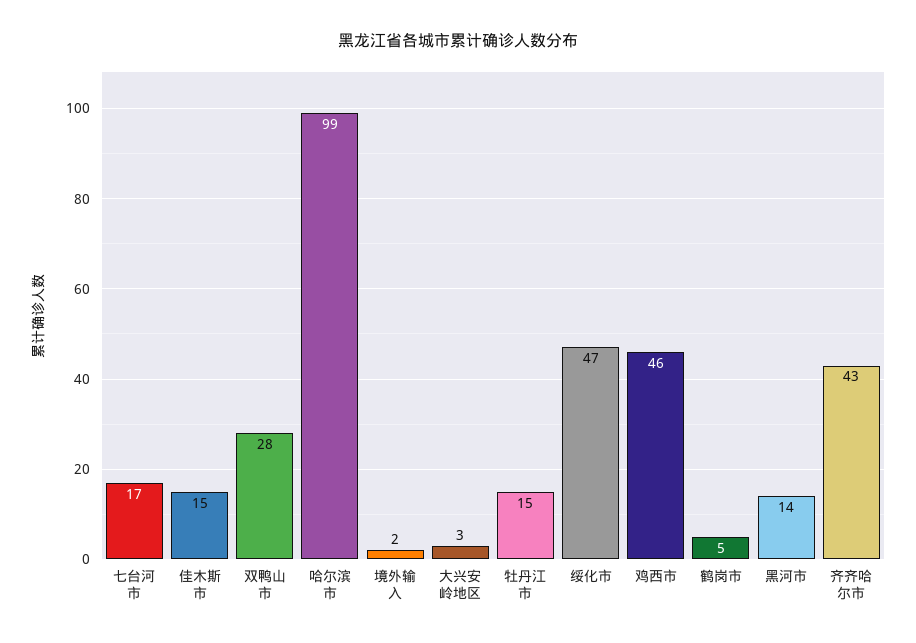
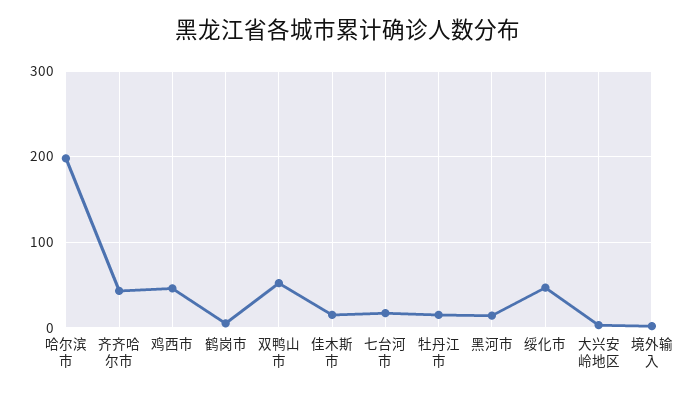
双鸭山市: 28 -> 50
哈尔滨市: 99 -> 200

